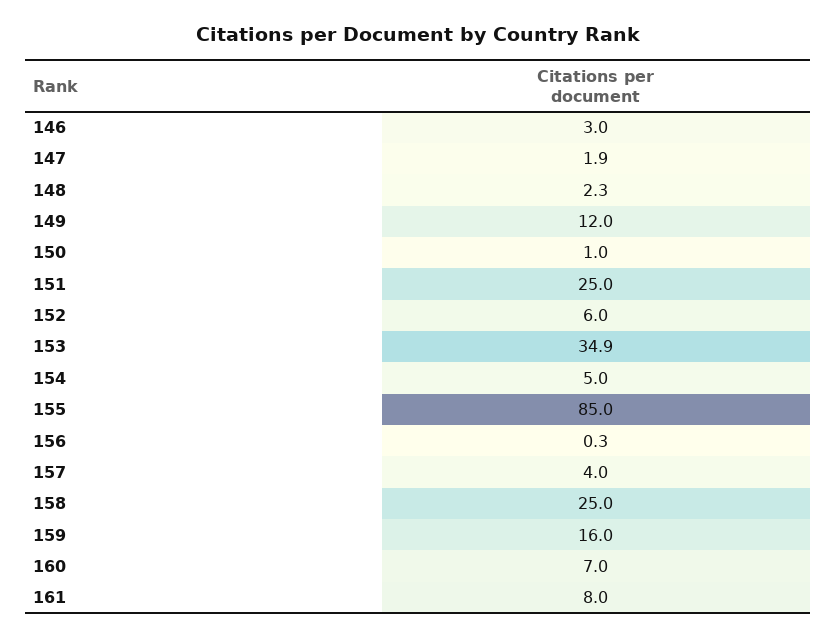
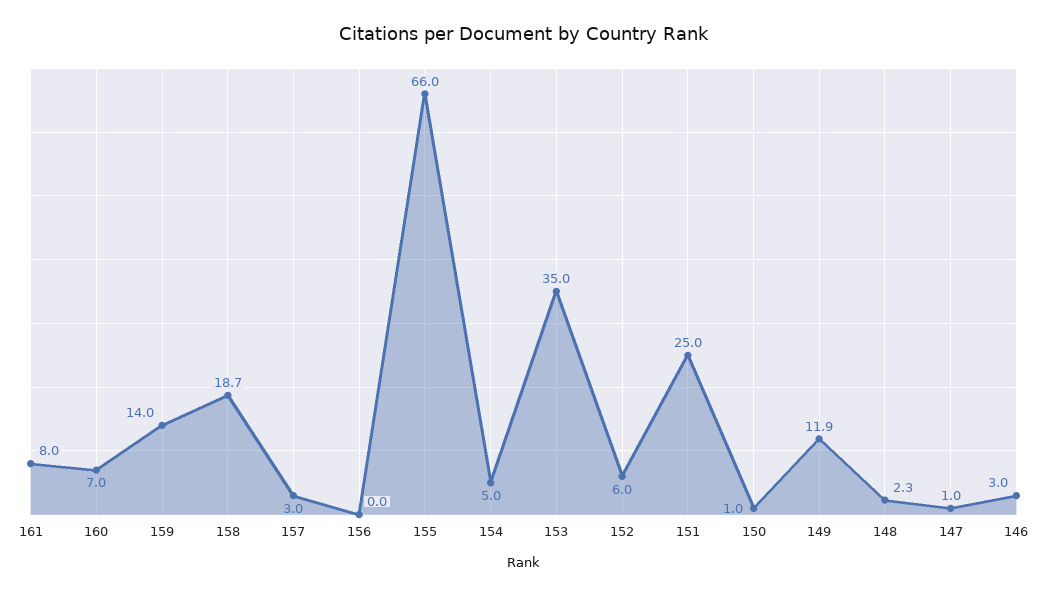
147: 1.9 -> 1
149: 12 -> 11.9
153: 34.9 -> 35
155: 85 -> 66
156: 0.3 -> 0
157: 4 -> 3
158: 25 -> 18.7
159: 16 -> 14

